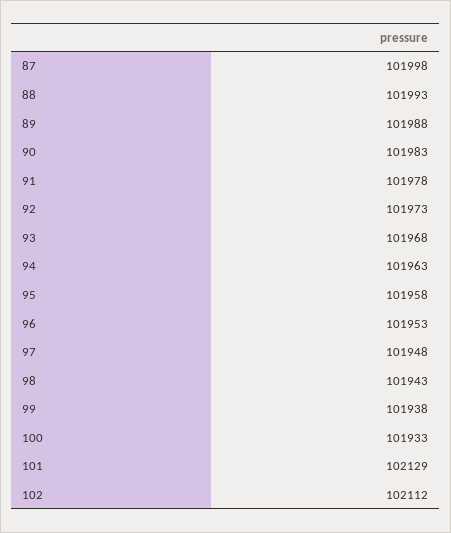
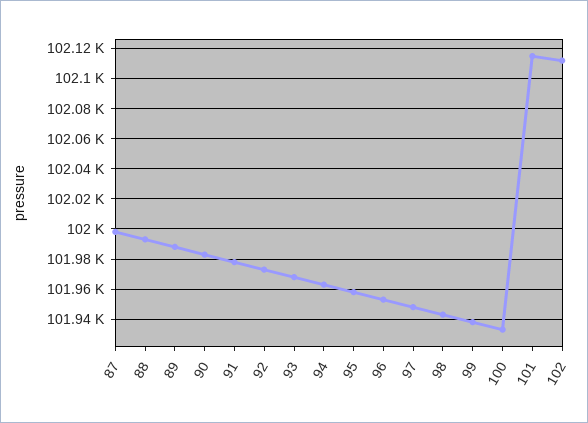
101: 102129 -> 102115

